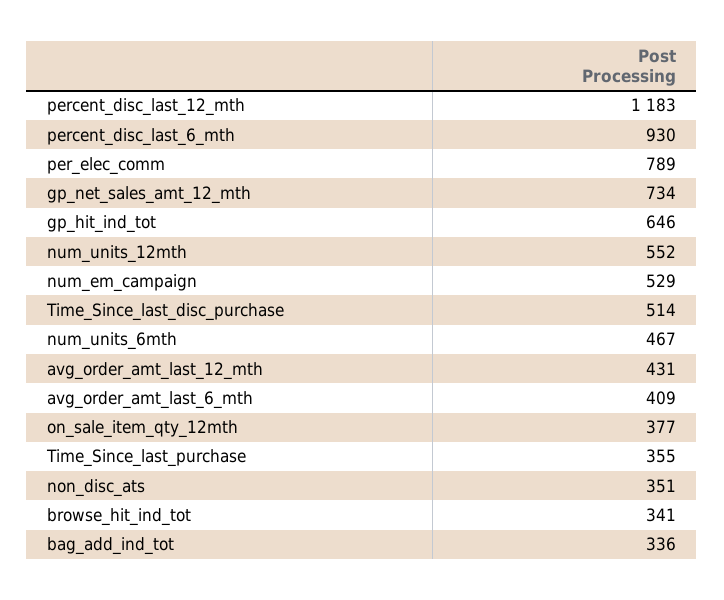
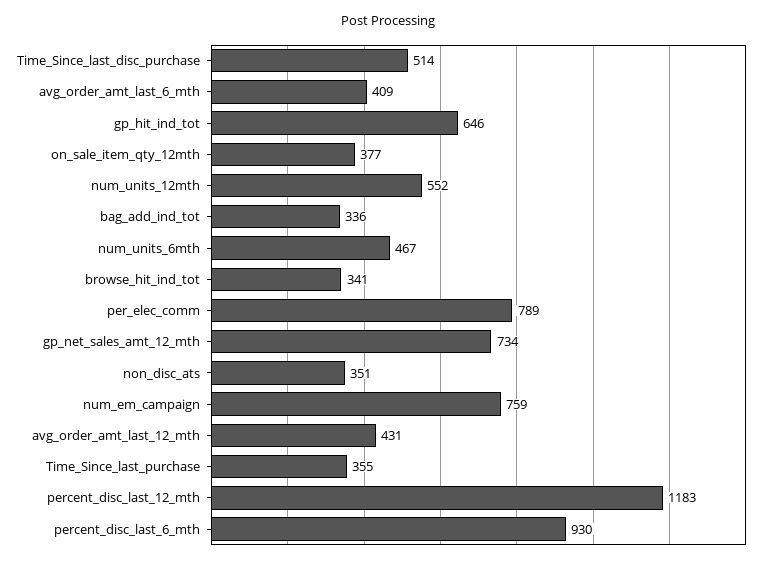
num_em_campaign: 529 -> 759

